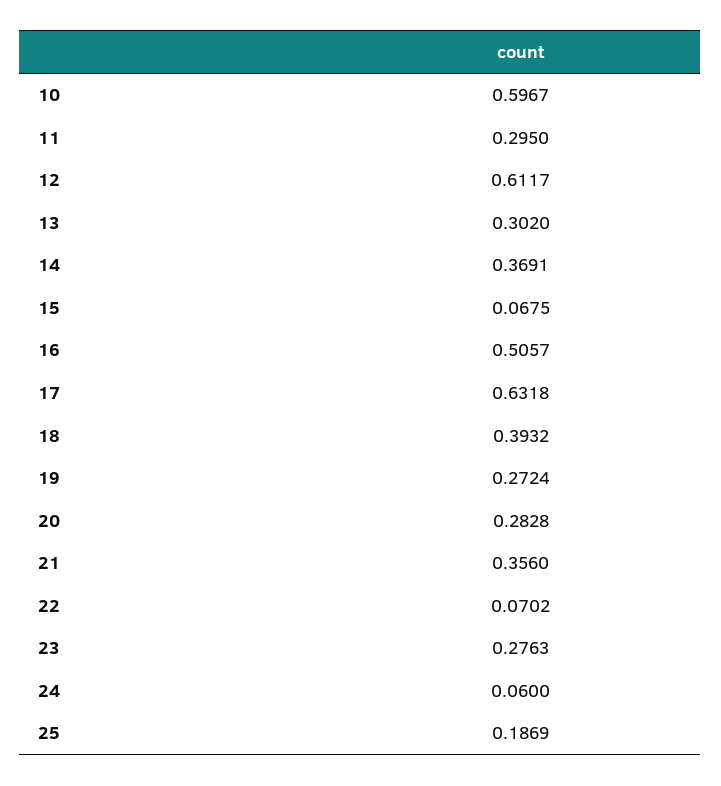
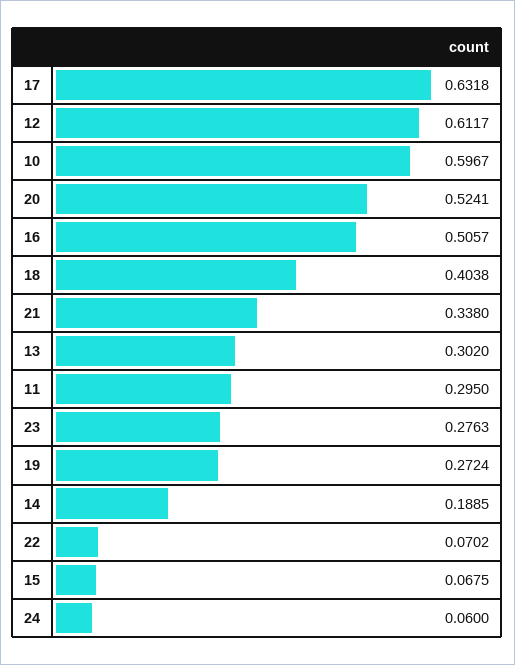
14: 0.3691 -> 0.1885
18: 0.3932 -> 0.4038
20: 0.2828 -> 0.5241
21: 0.356 -> 0.338
25: 0.1869 -> none

